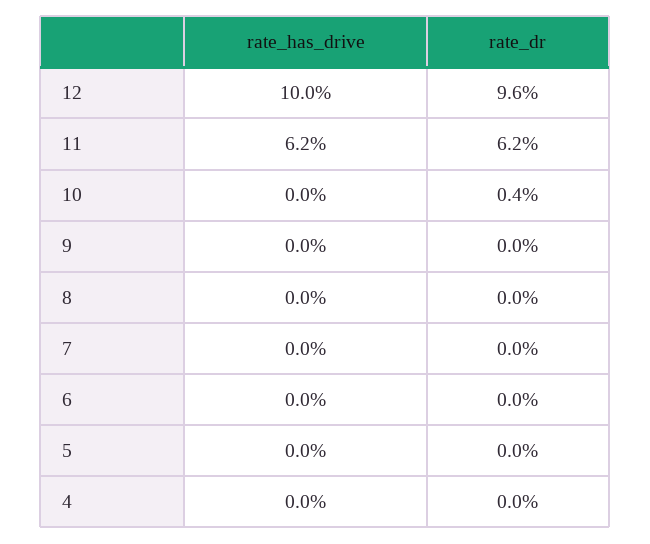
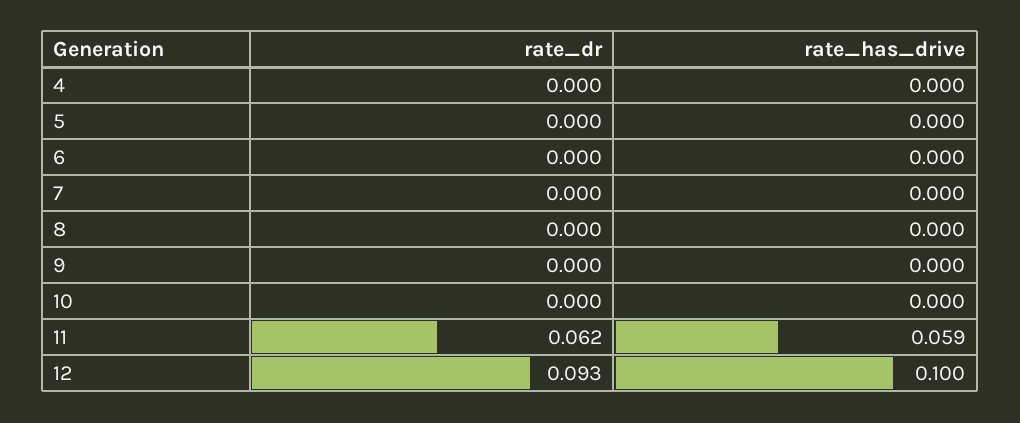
rate_dr, 12: 0.096 -> 0.093
rate_has_drive, 11: 0.062 -> 0.059
rate_dr, 10: 0.004 -> 0

